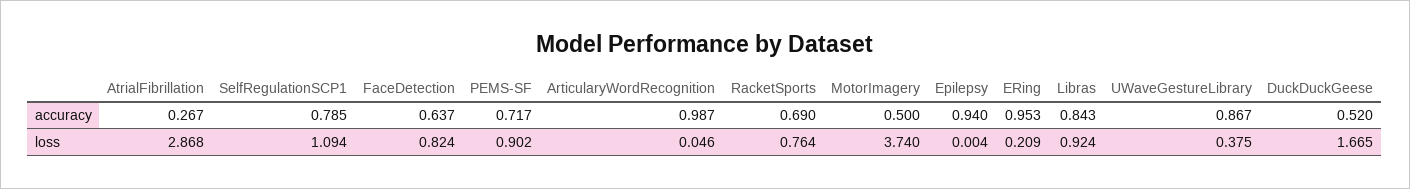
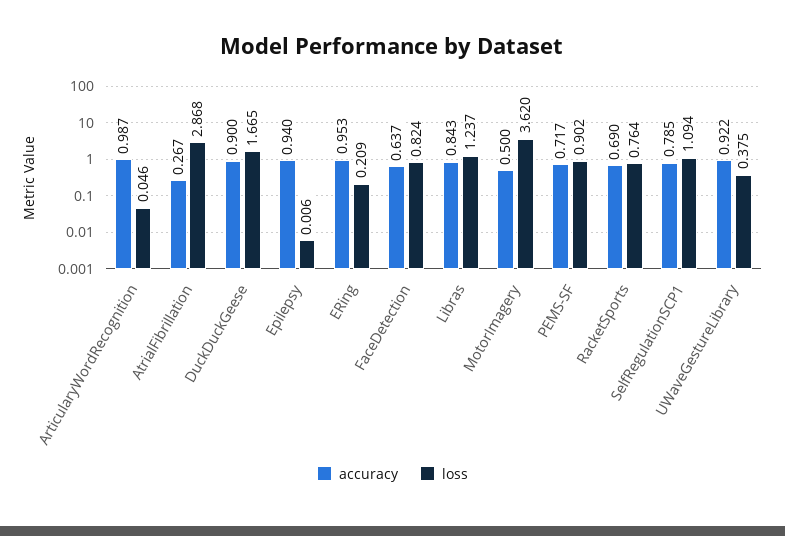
accuracy, UWaveGestureLibrary: 0.867 -> 0.922
accuracy, DuckDuckGeese: 0.52 -> 0.9
loss, MotorImagery: 3.74 -> 3.62
loss, Epilepsy: 0.004 -> 0.006
loss, Libras: 0.924 -> 1.237

